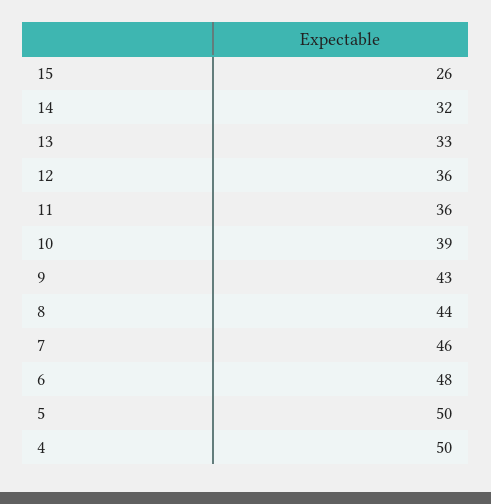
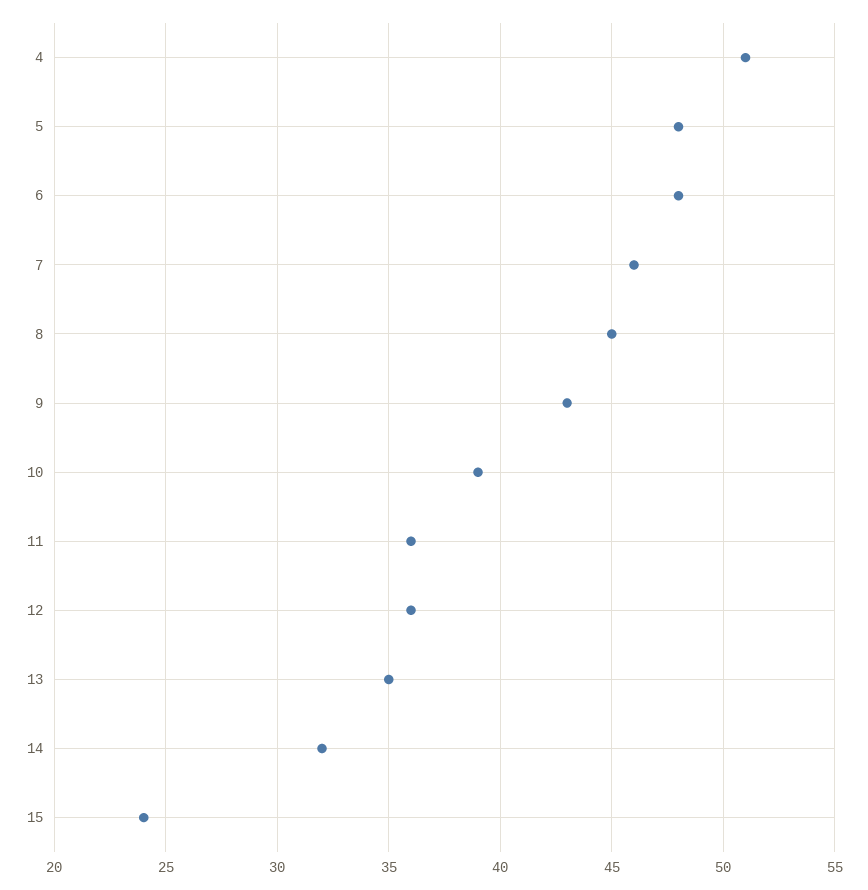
15: 26 -> 24
13: 33 -> 35
8: 44 -> 45
5: 50 -> 48
4: 50 -> 51

